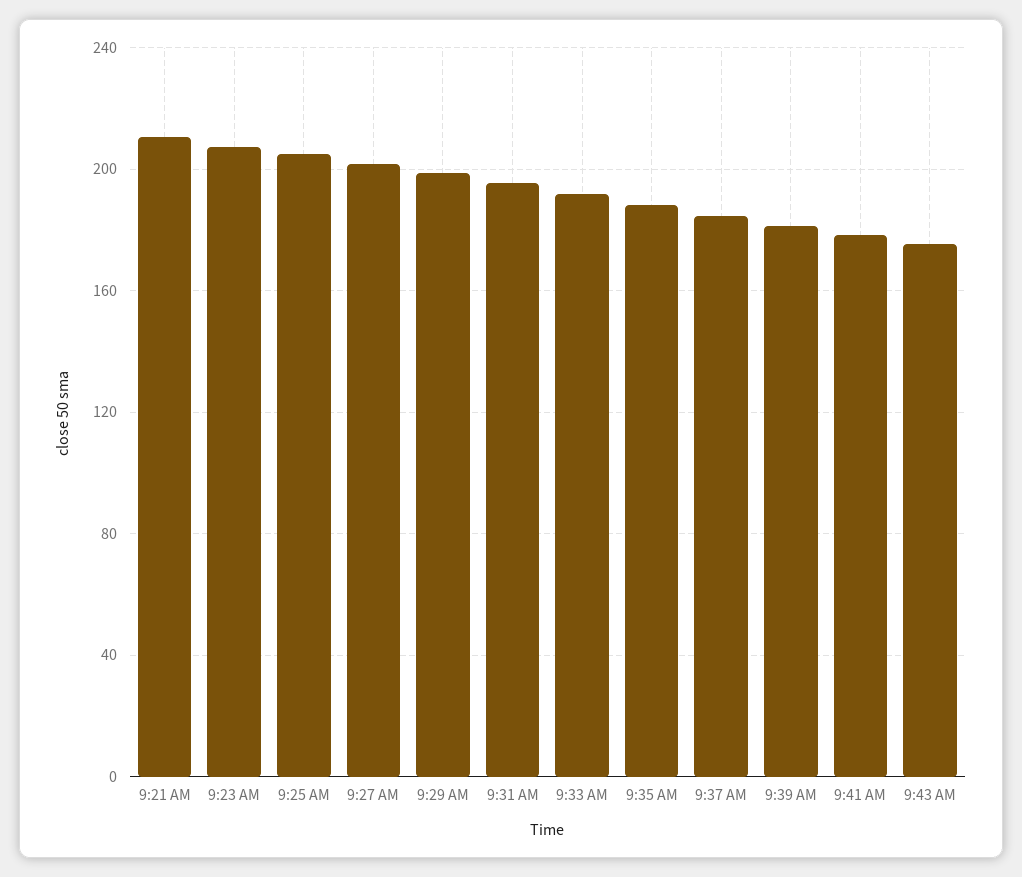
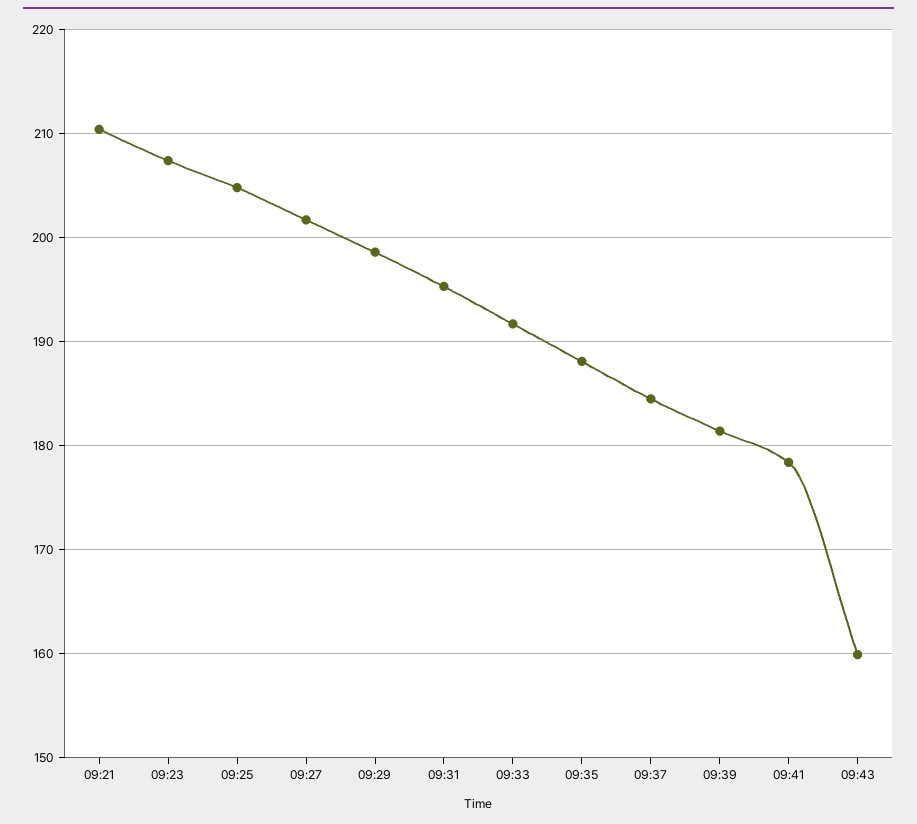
9:43 AM: 175 -> 160

